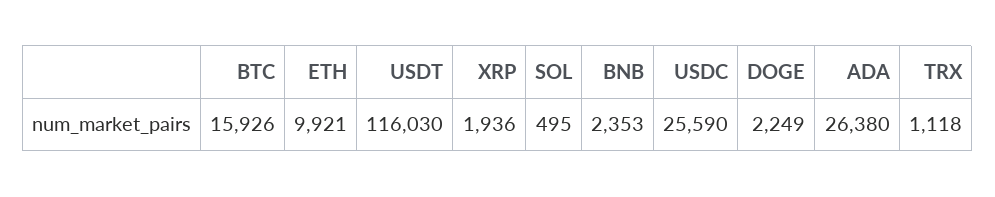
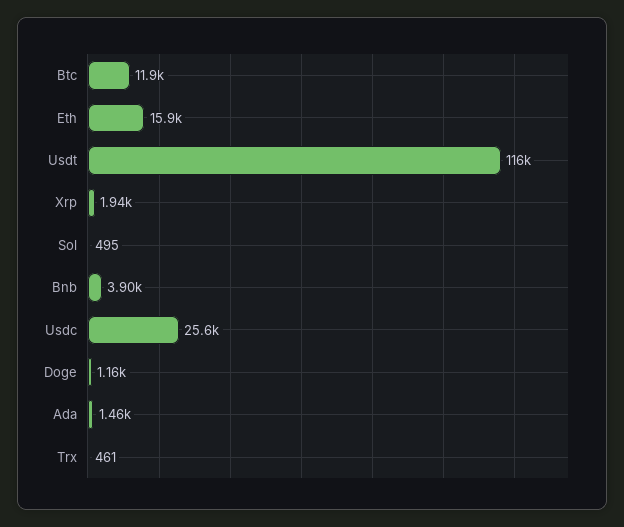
BTC: 15926 -> 11900
ETH: 9921 -> 15900
BNB: 2353 -> 3900
DOGE: 2249 -> 1160
ADA: 26380 -> 1460
TRX: 1118 -> 461

